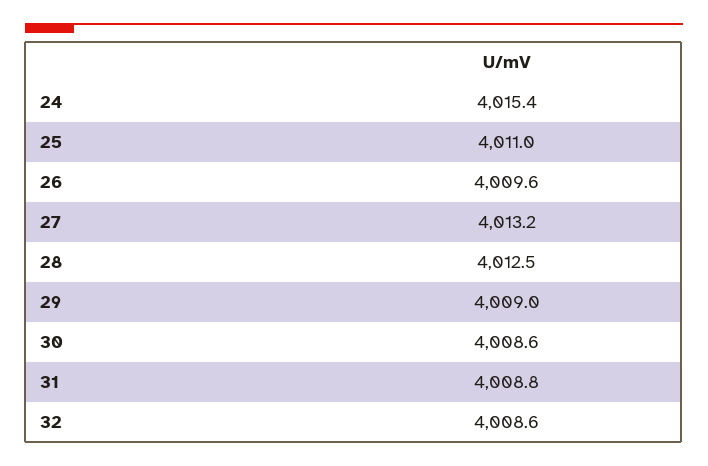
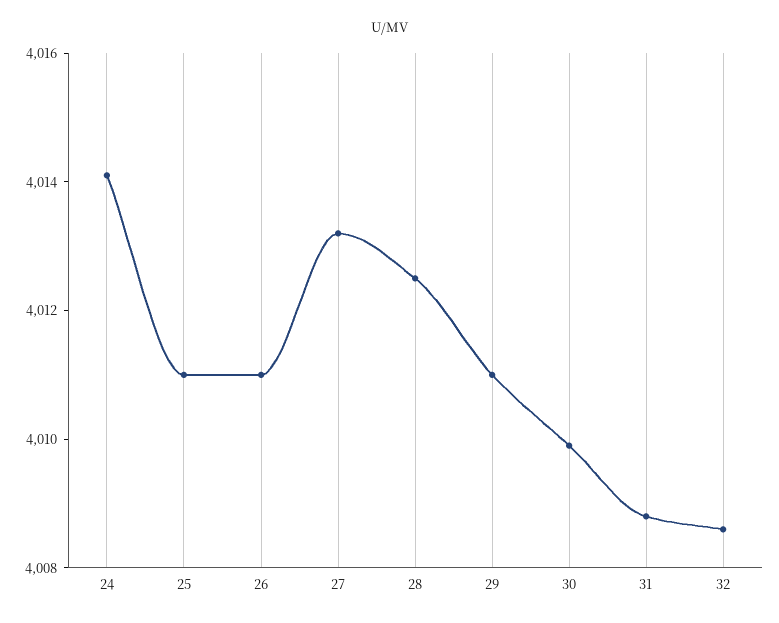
24: 4015.4 -> 4014
26: 4009.6 -> 4011
29: 4009 -> 4011
30: 4008.6 -> 4010

